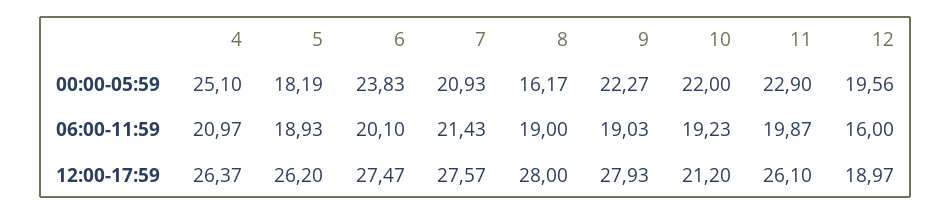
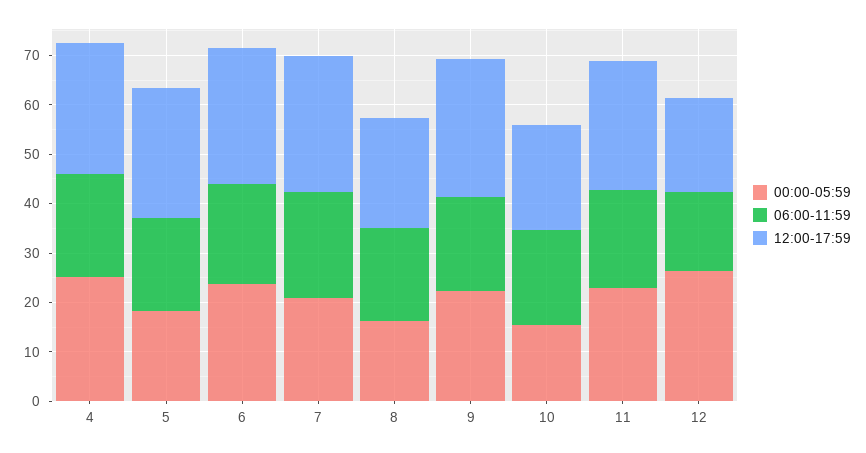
00:00-05:59, 10: 22 -> 16
00:00-05:59, 12: 19.56 -> 26
12:00-17:59, 8: 28 -> 22

